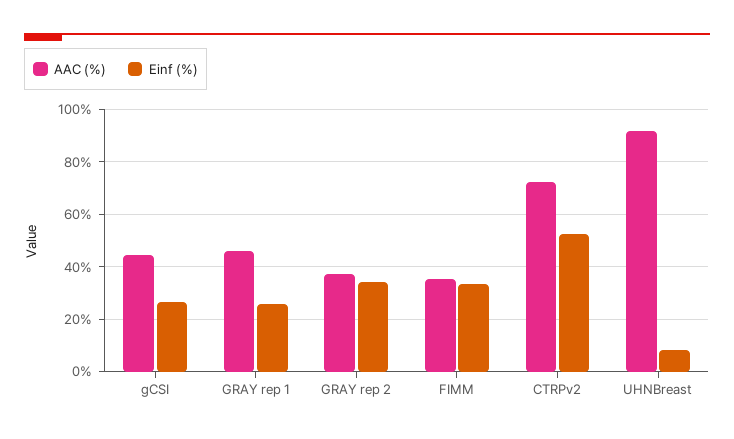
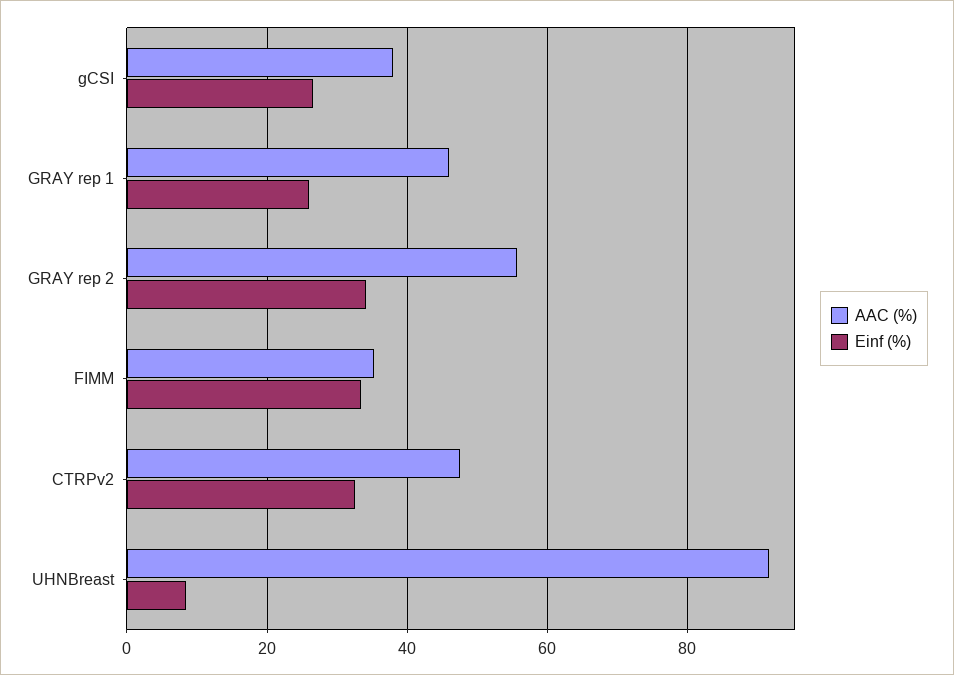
AAC (%), gCSI: 45 -> 38
AAC (%), GRAY rep 2: 37.5 -> 56
AAC (%), CTRPv2: 72.5 -> 48
Einf (%), CTRPv2: 52.5 -> 32

